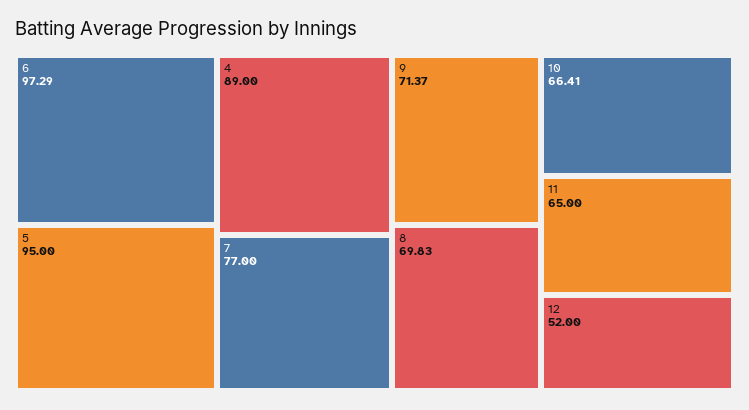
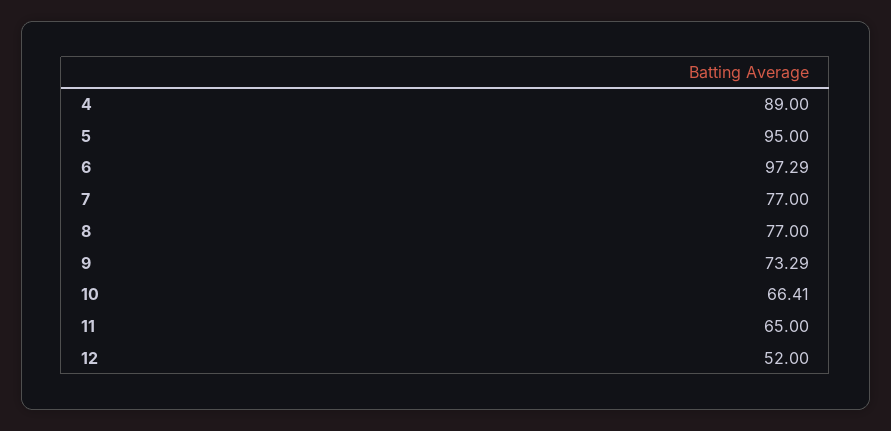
9: 71.37 -> 73.29
8: 69.83 -> 77

